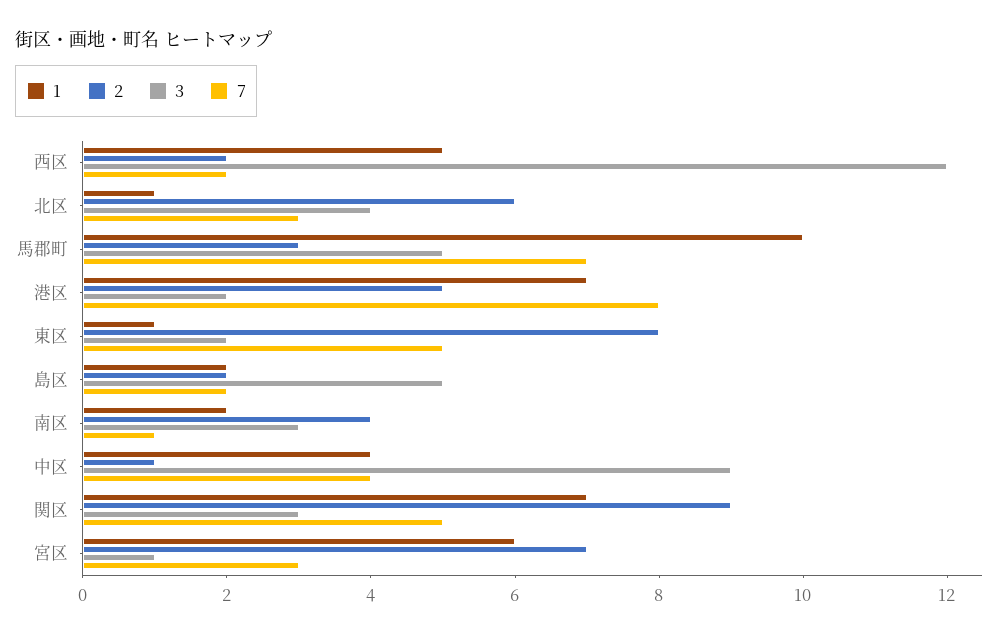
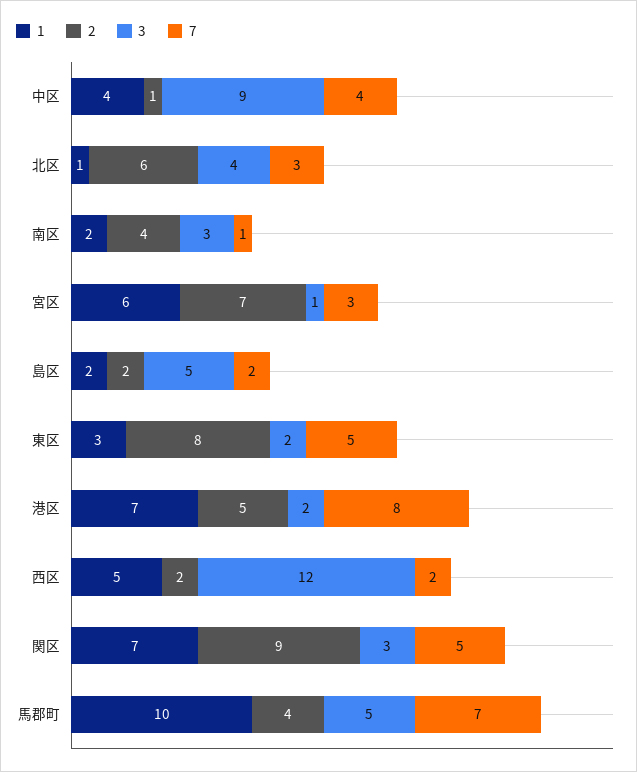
2, 馬郡町: 3 -> 4
1, 東区: 1 -> 3

